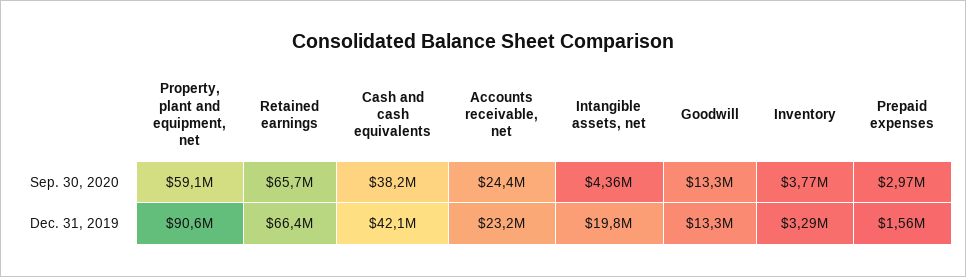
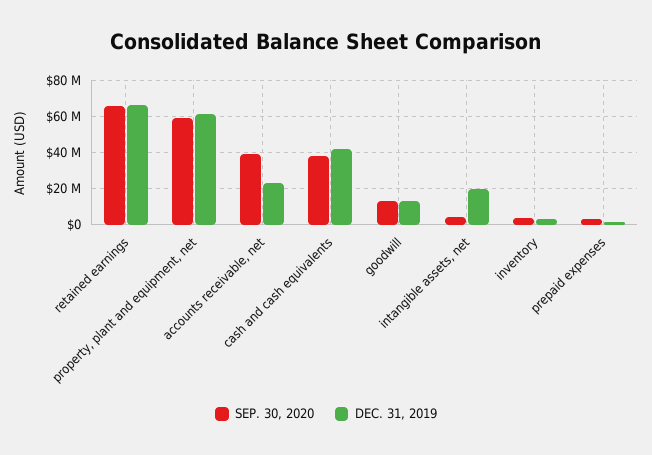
Sep. 30, 2020, Accounts receivable, net: 24400000 -> 40000000
Dec. 31, 2019, Property, plant and equipment, net: 90600000 -> 60000000

